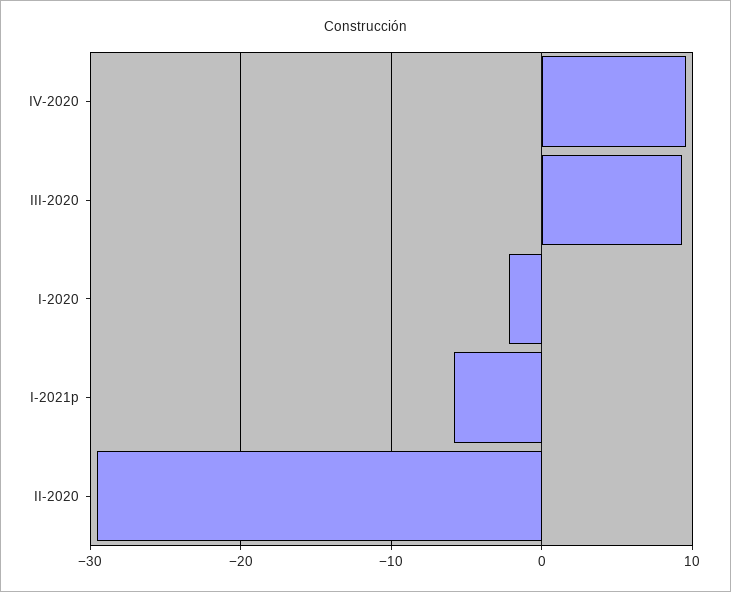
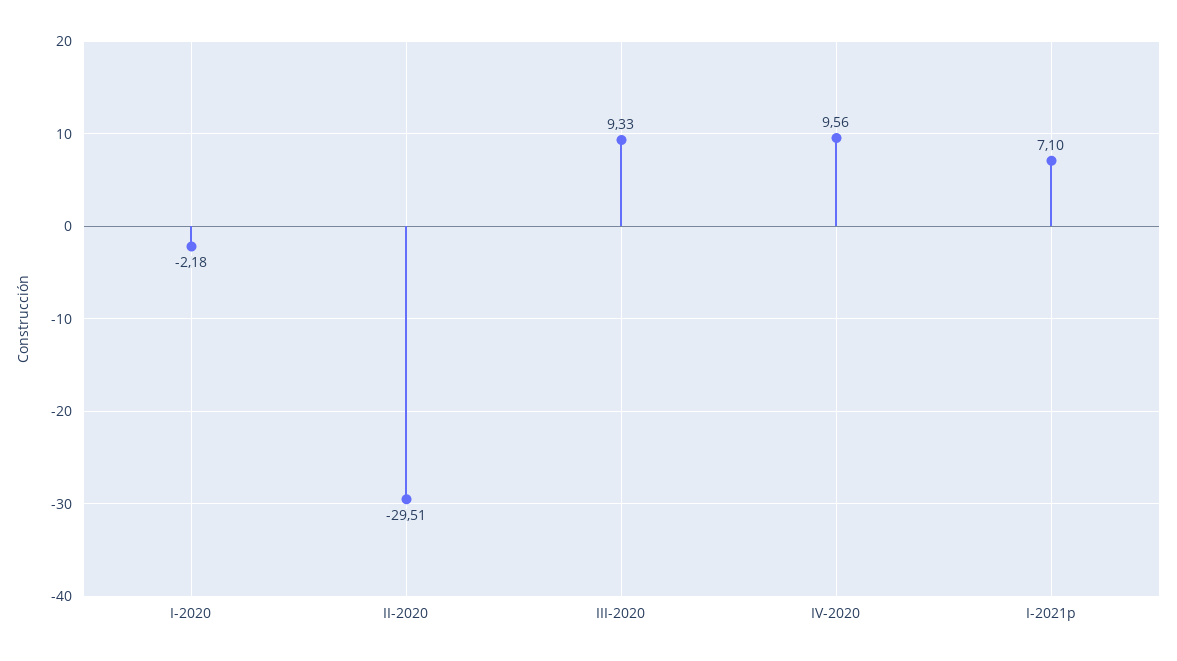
I-2021p: -6 -> 7.1

